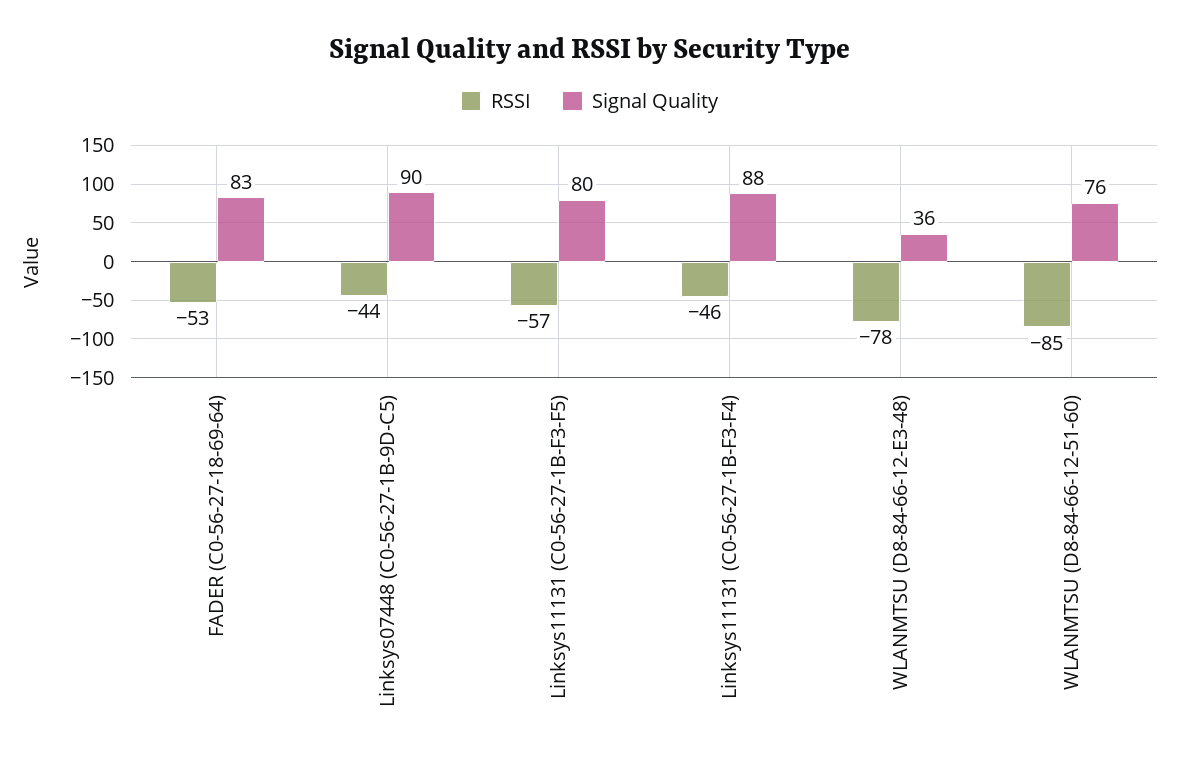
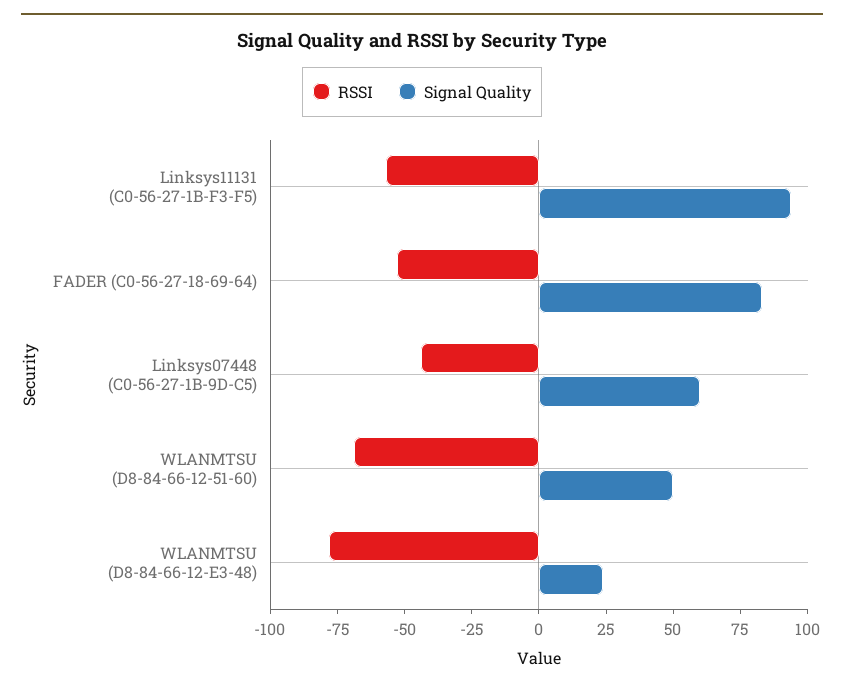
Signal Quality, Linksys07448 (C0-56-27-1B-9D-C5): 90 -> 60
Signal Quality, Linksys11131 (C0-56-27-1B-F3-F5): 80 -> 95
RSSI, Linksys11131 (C0-56-27-1B-F3-F4): -46 -> none
Signal Quality, Linksys11131 (C0-56-27-1B-F3-F4): 88 -> none
Signal Quality, WLANMTSU (D8-84-66-12-E3-48): 36 -> 25
RSSI, WLANMTSU (D8-84-66-12-51-60): -85 -> -70
Signal Quality, WLANMTSU (D8-84-66-12-51-60): 76 -> 50

